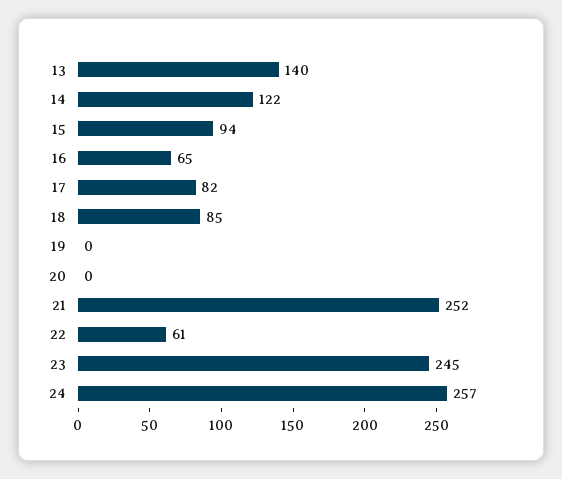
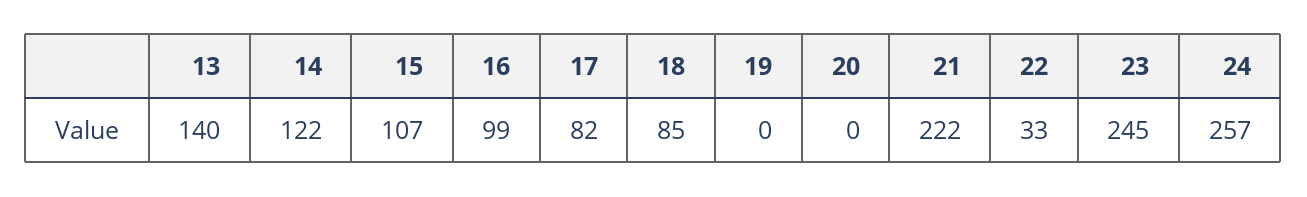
15: 94 -> 107
16: 65 -> 99
21: 252 -> 222
22: 61 -> 33

